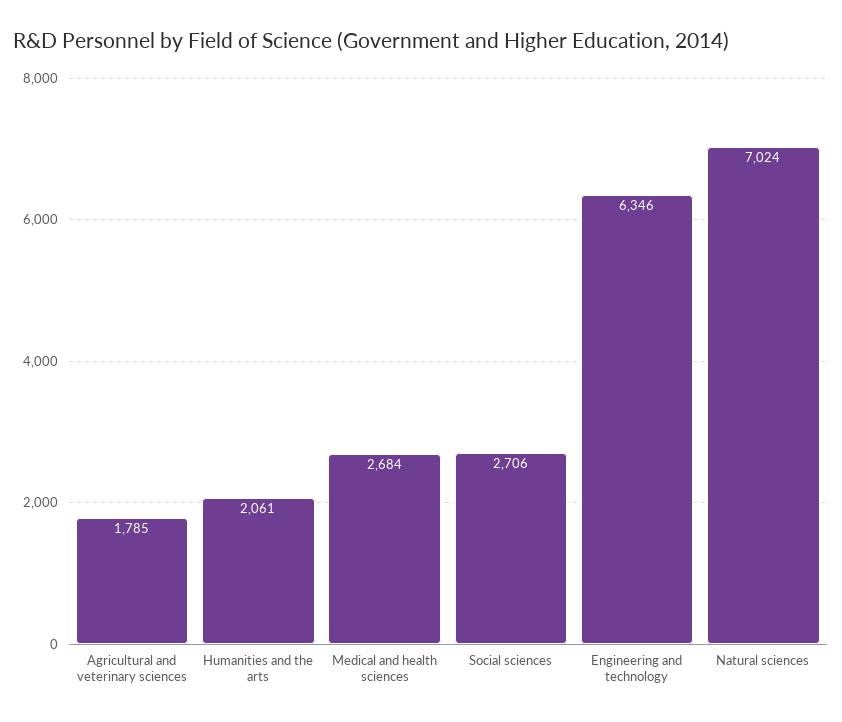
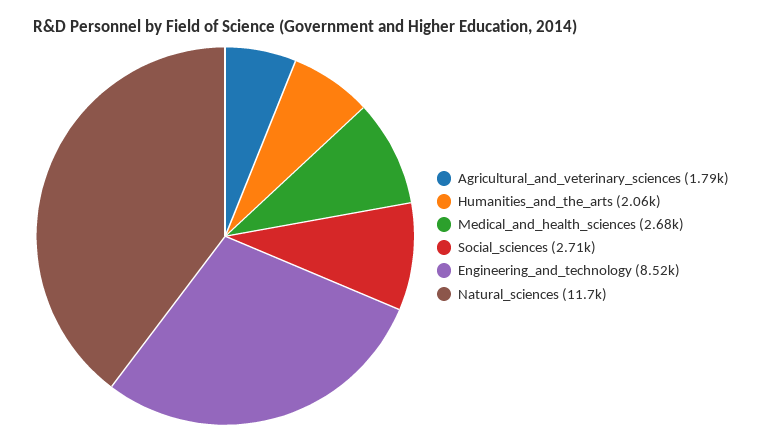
Engineering and technology: 6346 -> 8520
Natural sciences: 7024 -> 11700

